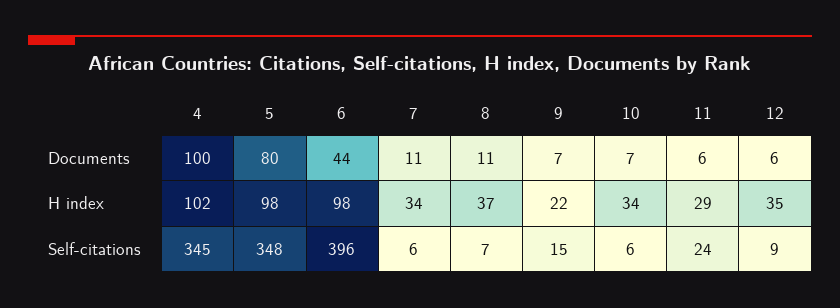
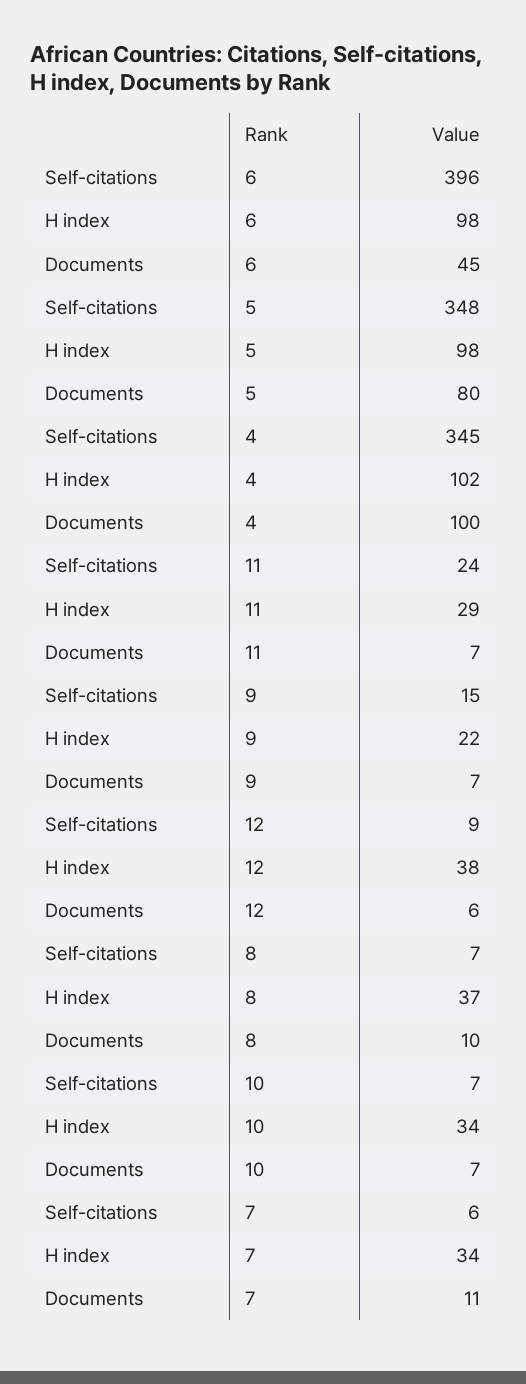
6, Documents: 44 -> 45
8, Documents: 11 -> 10
11, Documents: 6 -> 7
12, H index: 35 -> 38
10, Self-citations: 6 -> 7

